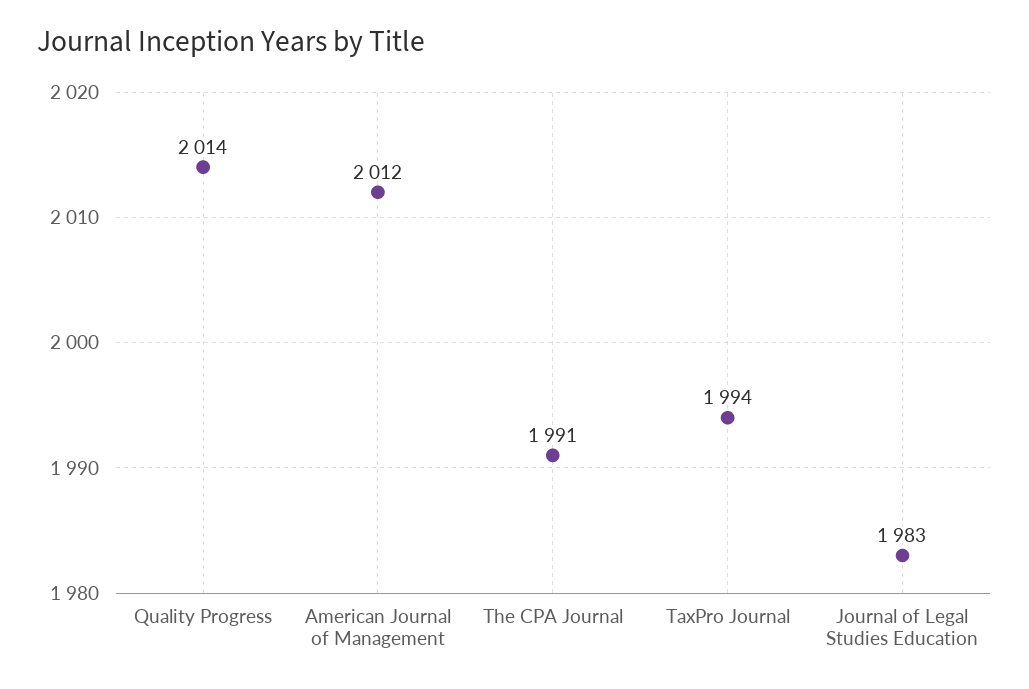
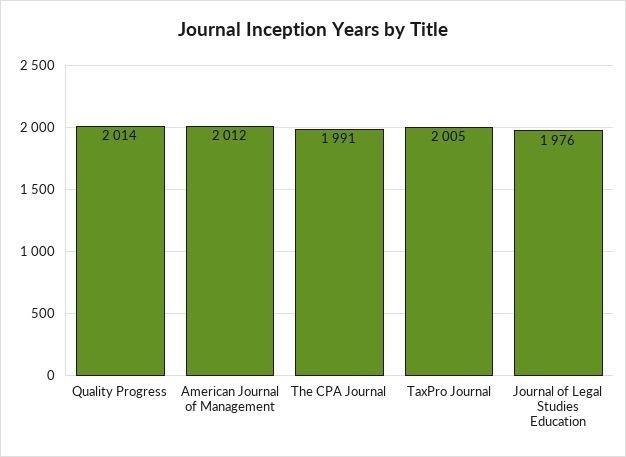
TaxPro Journal: 1994 -> 2005
Journal of Legal Studies Education: 1983 -> 1976

